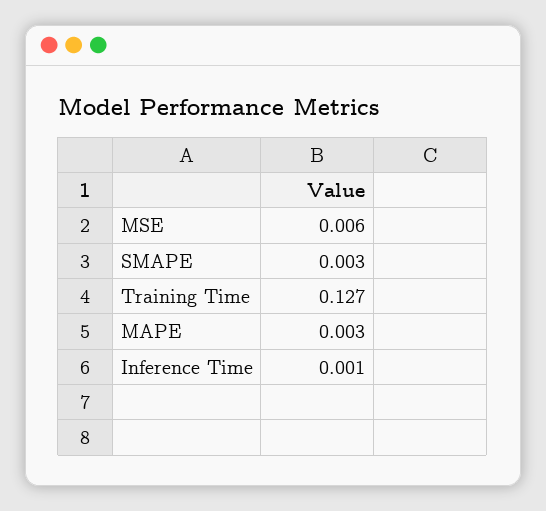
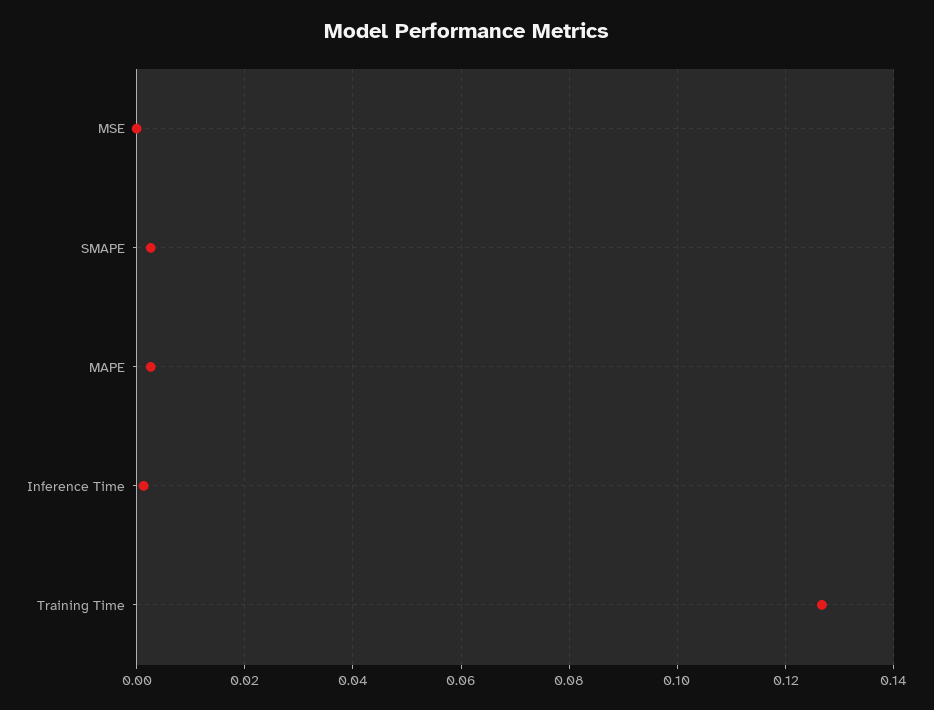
MSE: 0.006 -> 0

